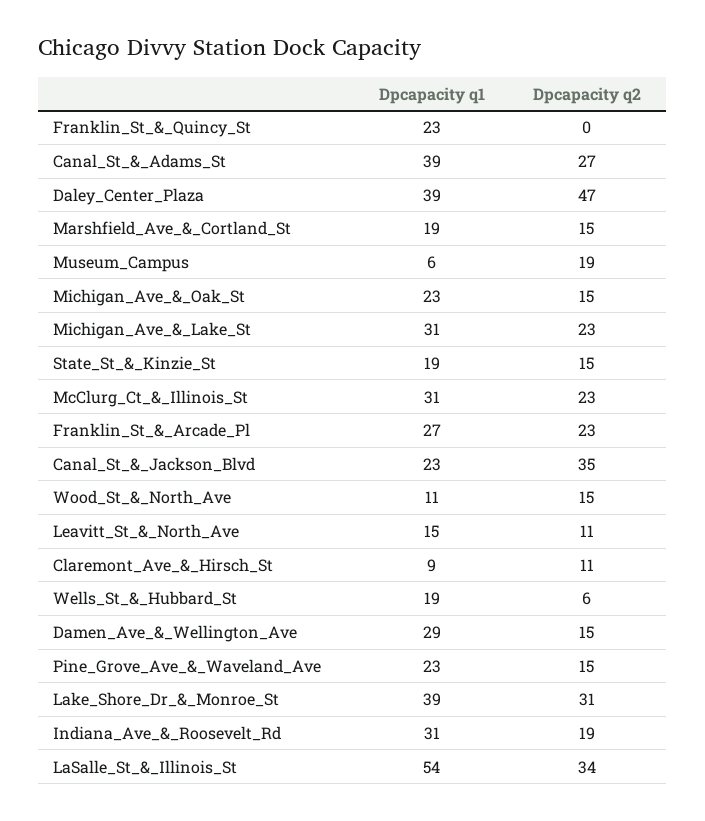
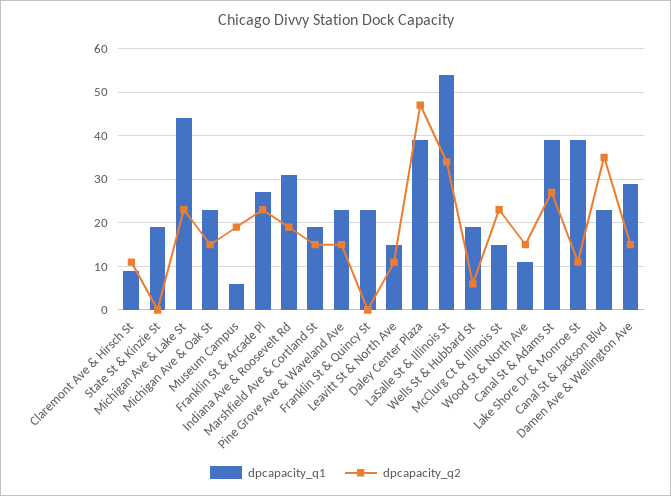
Dpcapacity q1, Michigan_Ave_&_Lake_St: 31 -> 45
Dpcapacity q2, State_St_&_Kinzie_St: 15 -> 0
Dpcapacity q1, McClurg_Ct_&_Illinois_St: 31 -> 15
Dpcapacity q2, Lake_Shore_Dr_&_Monroe_St: 31 -> 10

